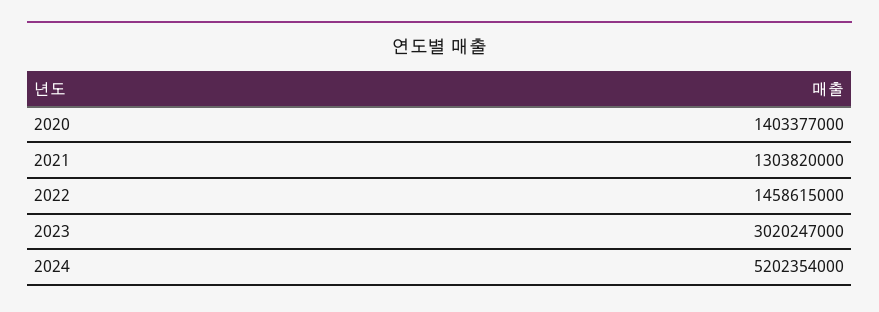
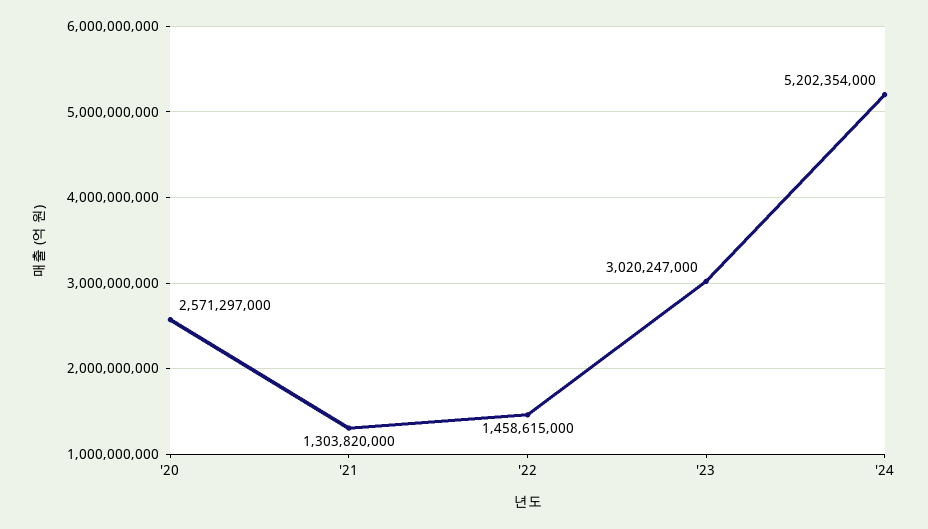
2020: 1403377000 -> 2571297000

